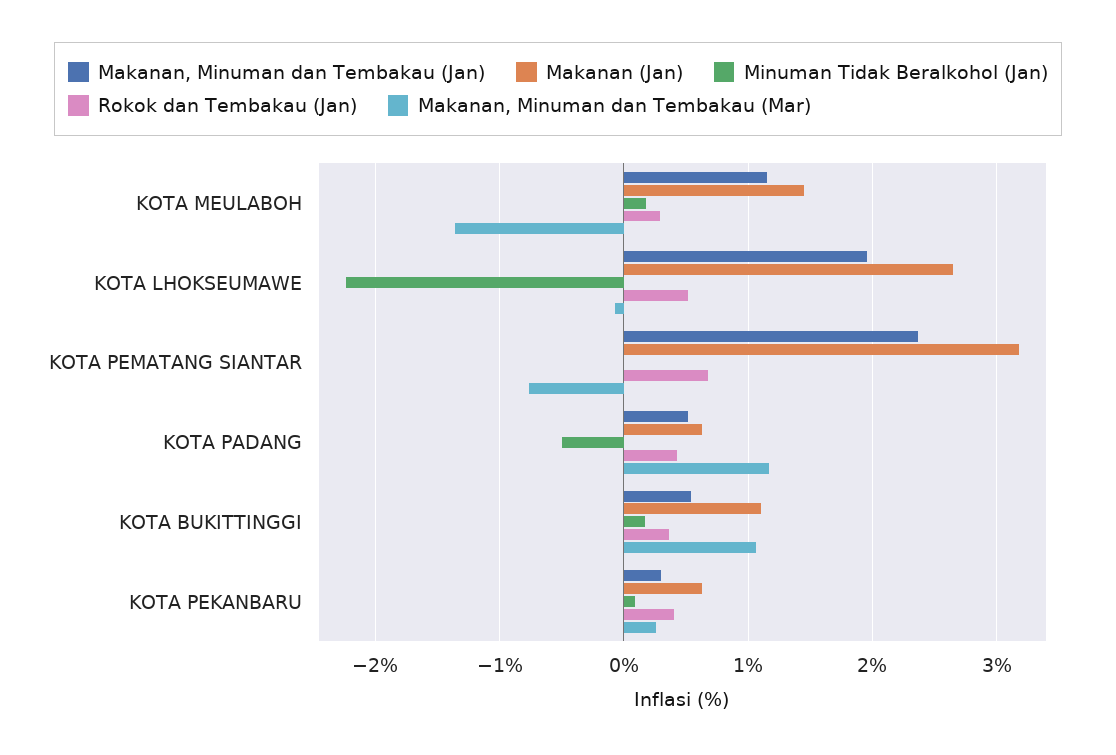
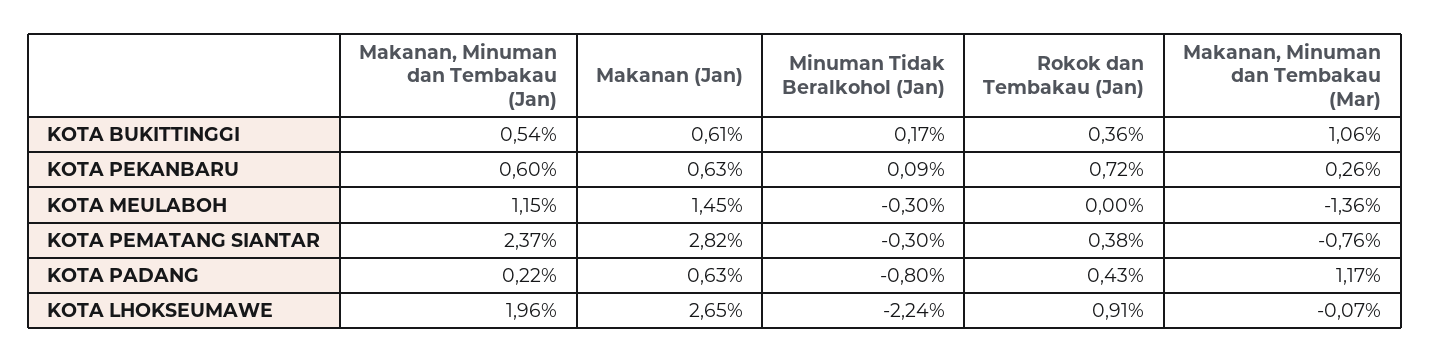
Minuman Tidak Beralkohol (Jan), KOTA MEULABOH: 0.2 -> -0.3
Rokok dan Tembakau (Jan), KOTA MEULABOH: 0.3 -> 0
Rokok dan Tembakau (Jan), KOTA LHOKSEUMAWE: 0.5 -> 0.91
Makanan (Jan), KOTA PEMATANG SIANTAR: 3.2 -> 2.82
Minuman Tidak Beralkohol (Jan), KOTA PEMATANG SIANTAR: 0 -> -0.3
Rokok dan Tembakau (Jan), KOTA PEMATANG SIANTAR: 0.7 -> 0.38
Makanan, Minuman dan Tembakau (Jan), KOTA PADANG: 0.5 -> 0.22
Minuman Tidak Beralkohol (Jan), KOTA PADANG: -0.5 -> -0.8
Makanan (Jan), KOTA BUKITTINGGI: 1.1 -> 0.61
Makanan, Minuman dan Tembakau (Jan), KOTA PEKANBARU: 0.3 -> 0.6
Rokok dan Tembakau (Jan), KOTA PEKANBARU: 0.4 -> 0.72

